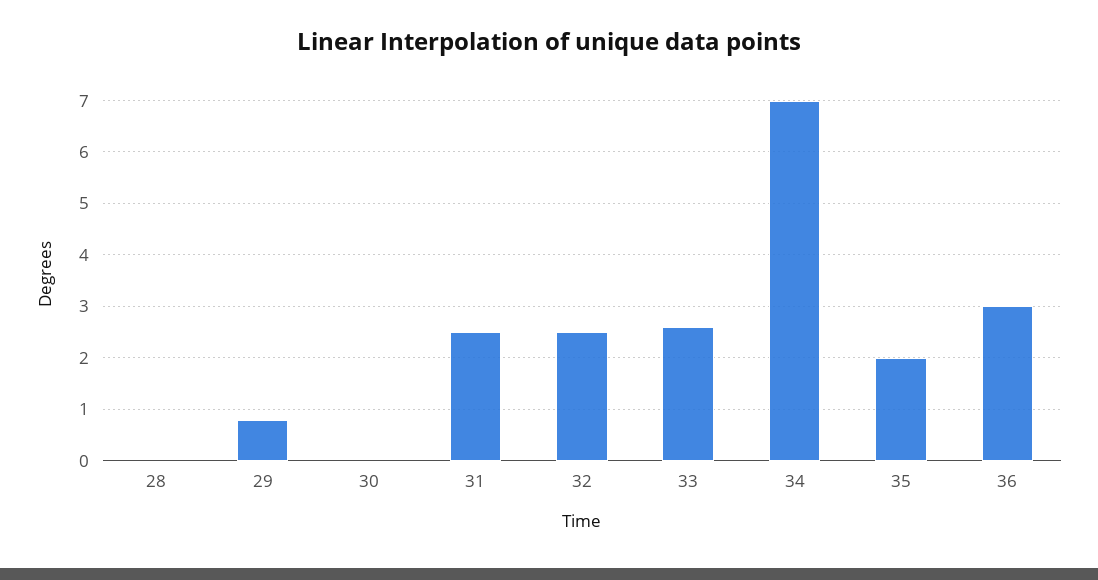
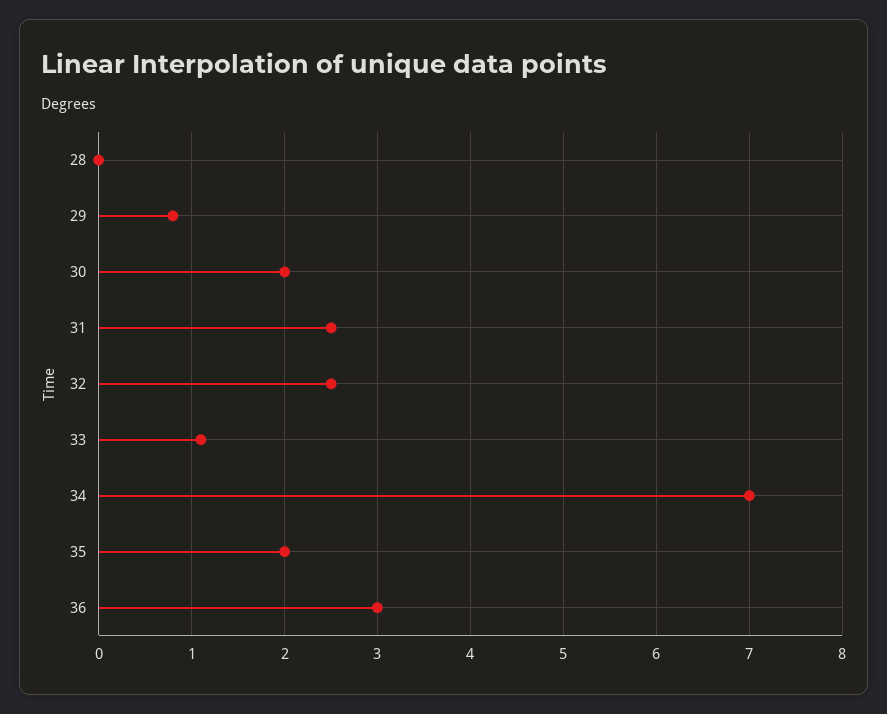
30: 0 -> 2
33: 2.5 -> 1.1

